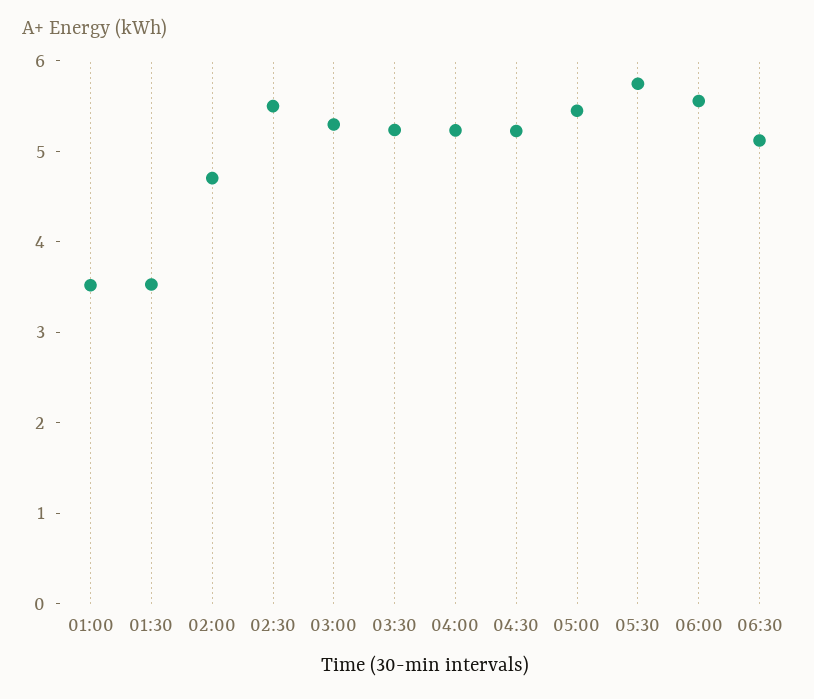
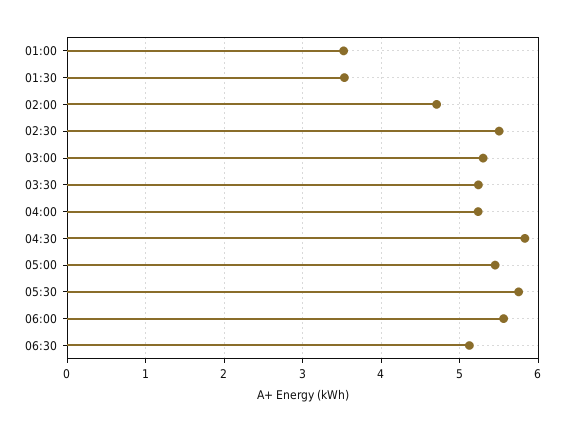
04:30: 5.2 -> 5.8

